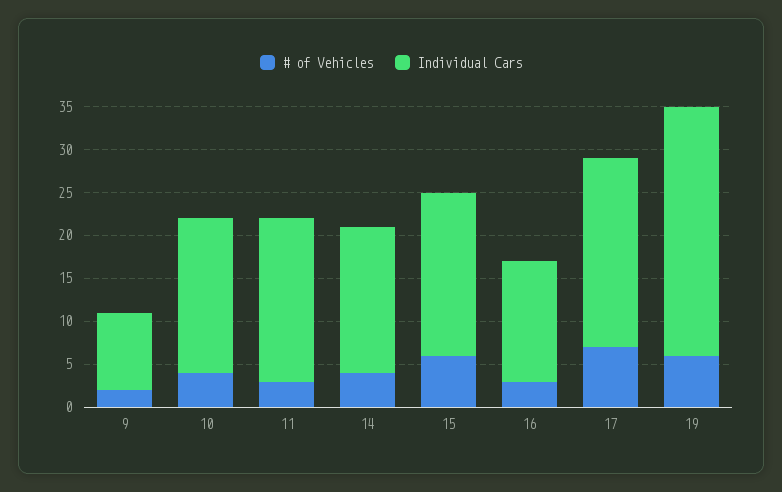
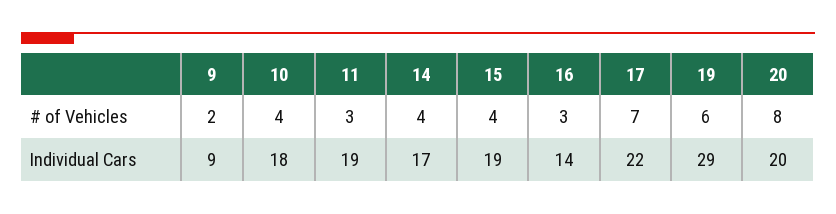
# of Vehicles, 15: 6 -> 4
# of Vehicles, 20: none -> 8
Individual Cars, 20: none -> 20

